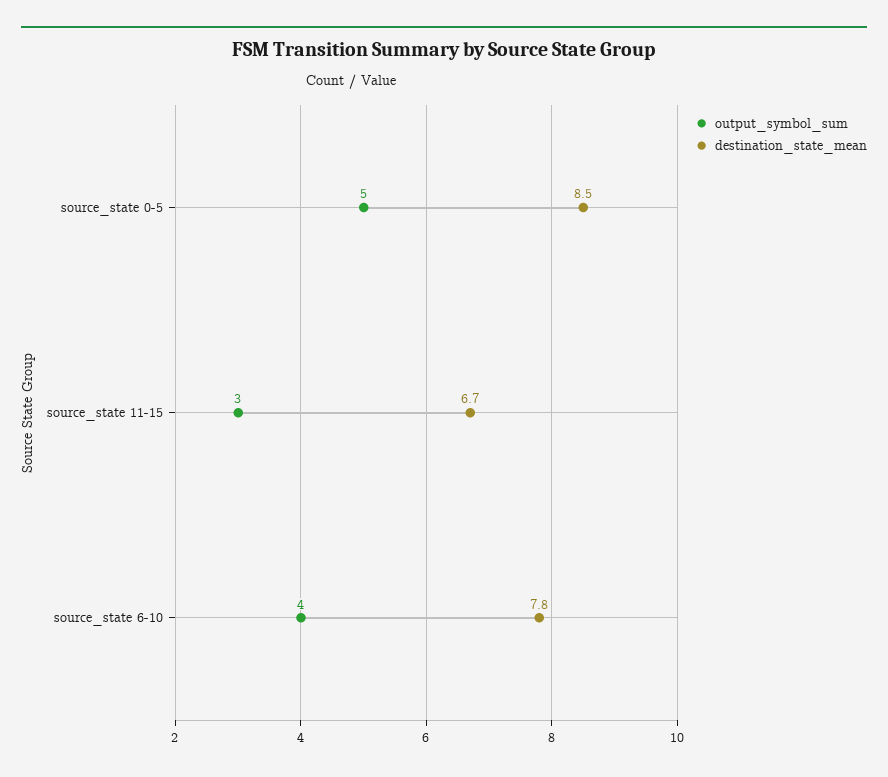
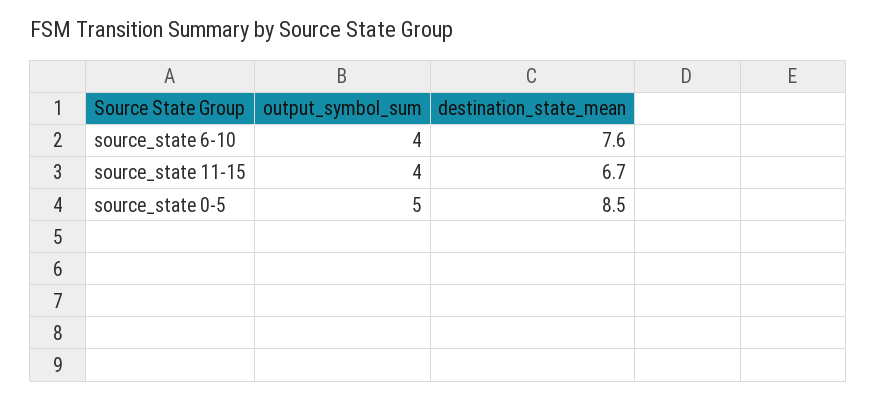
output_symbol_sum, source_state 11-15: 3 -> 4
destination_state_mean, source_state 6-10: 7.8 -> 7.6

